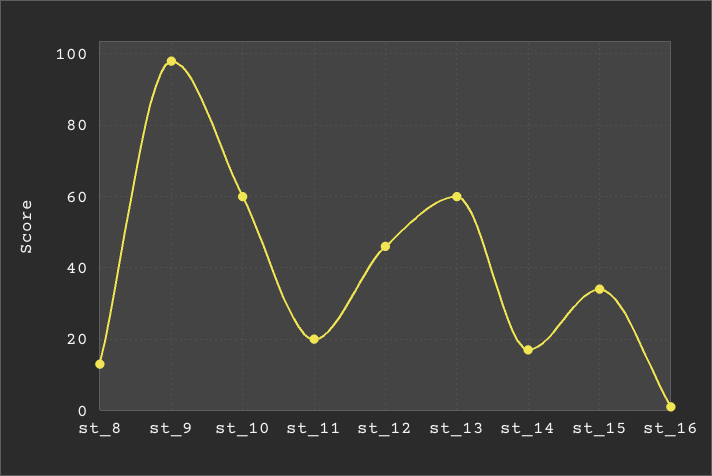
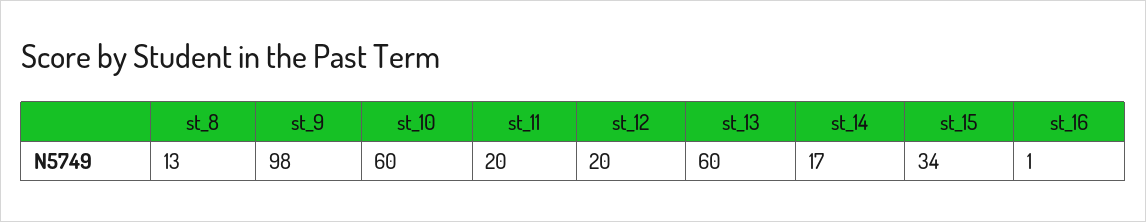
st_12: 45 -> 20

